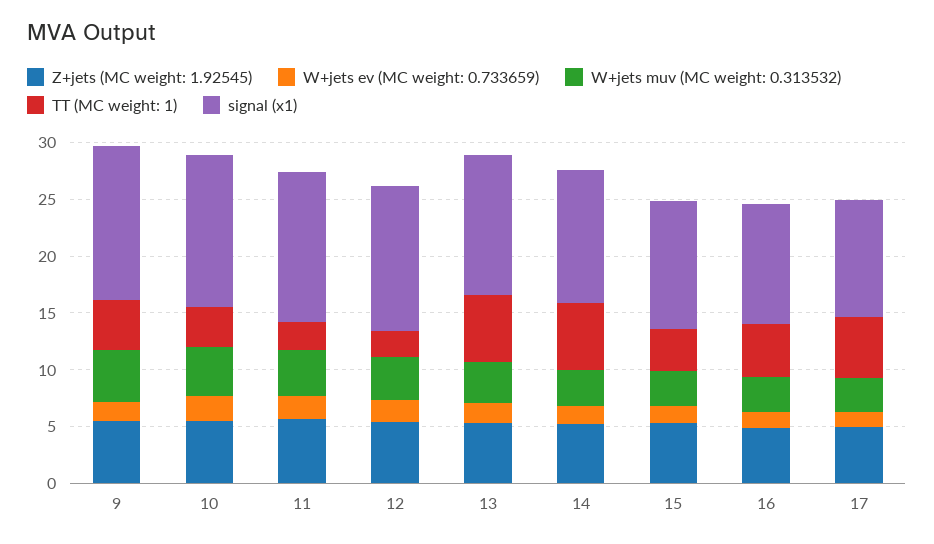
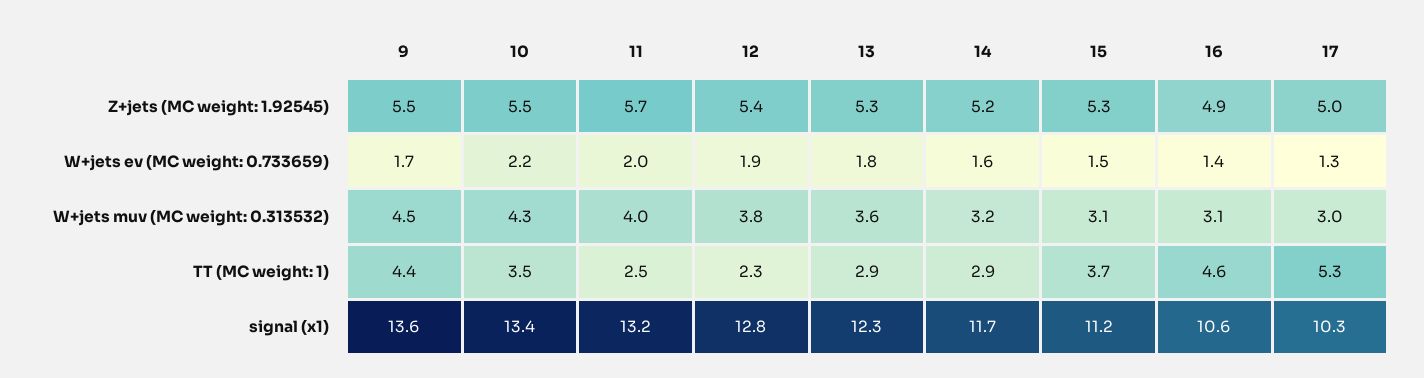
TT (MC weight: 1), 13: 6 -> 2.9
TT (MC weight: 1), 14: 6 -> 2.9

